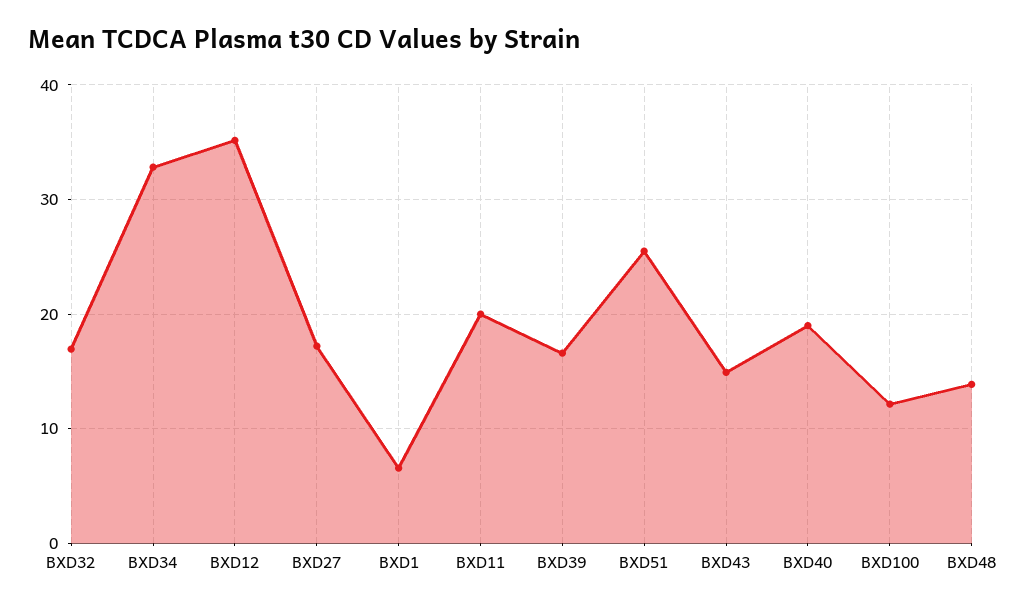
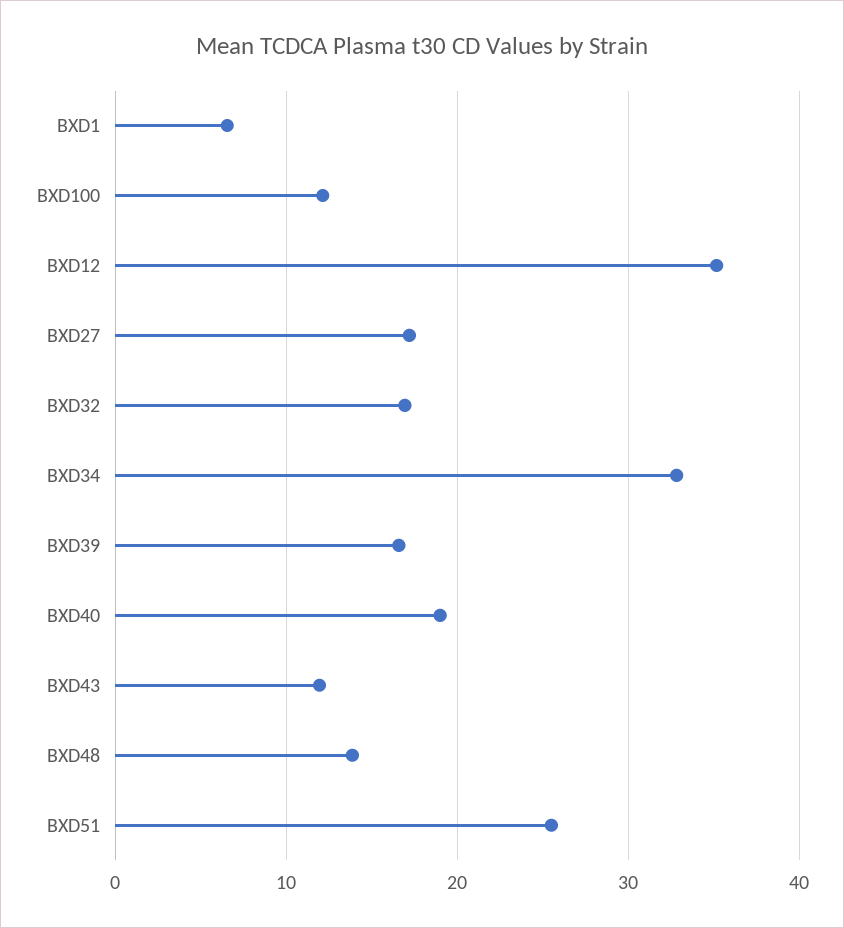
BXD11: 20 -> none
BXD43: 15 -> 12

